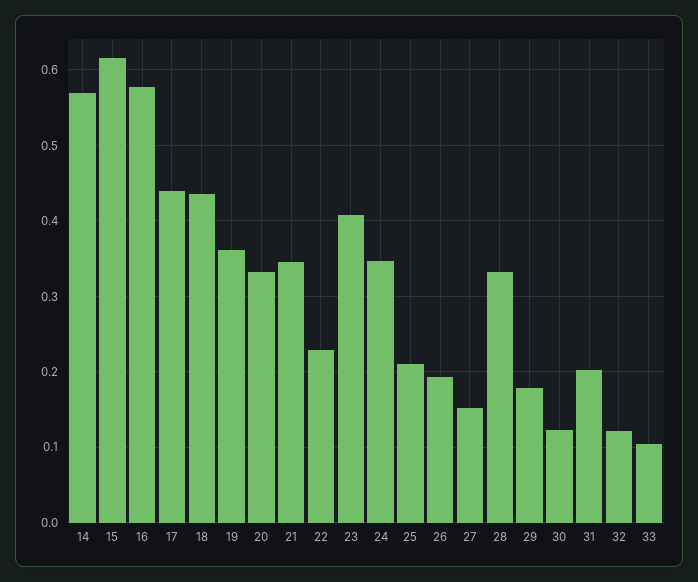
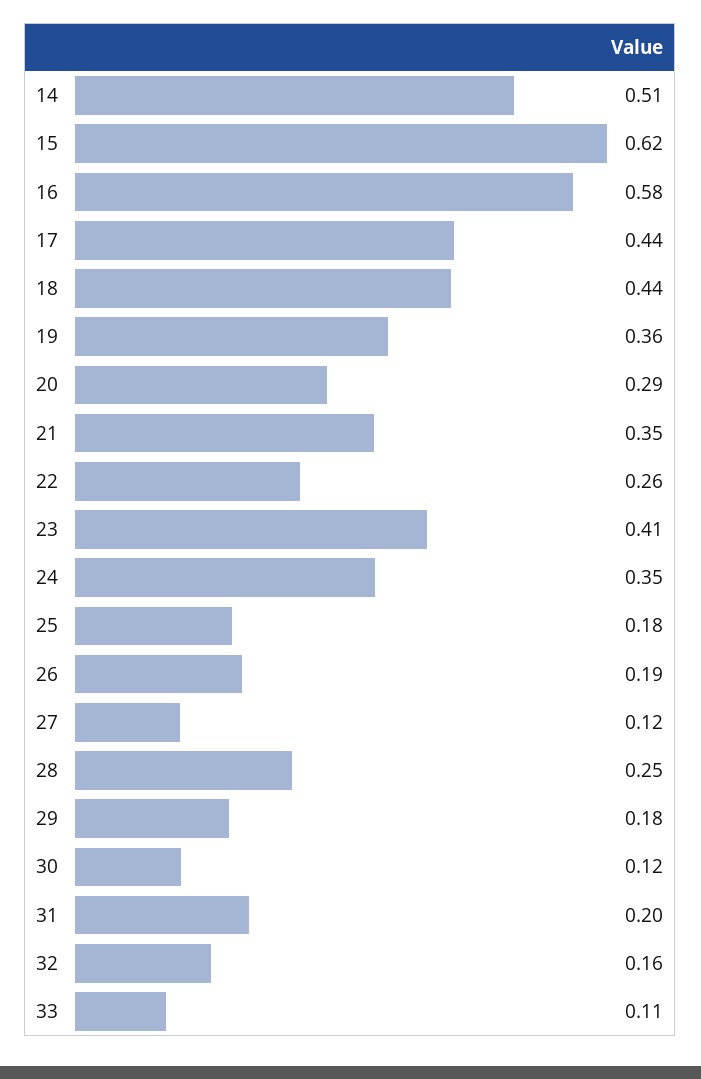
14: 0.57 -> 0.51
20: 0.33 -> 0.29
22: 0.23 -> 0.26
25: 0.21 -> 0.18
27: 0.15 -> 0.12
28: 0.33 -> 0.25
32: 0.12 -> 0.16

